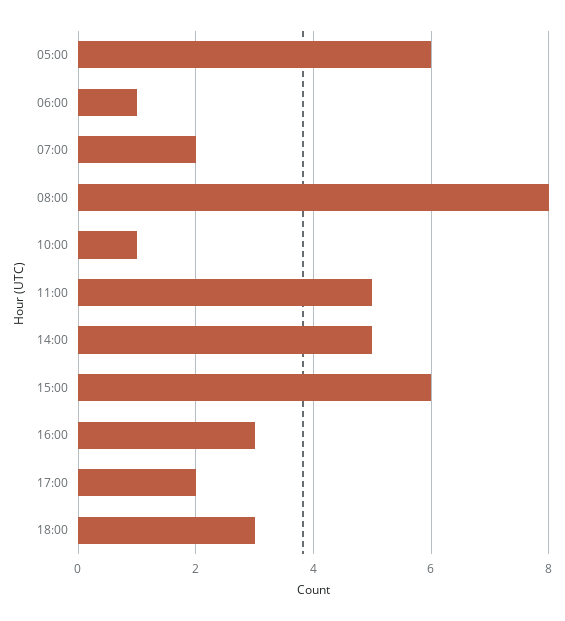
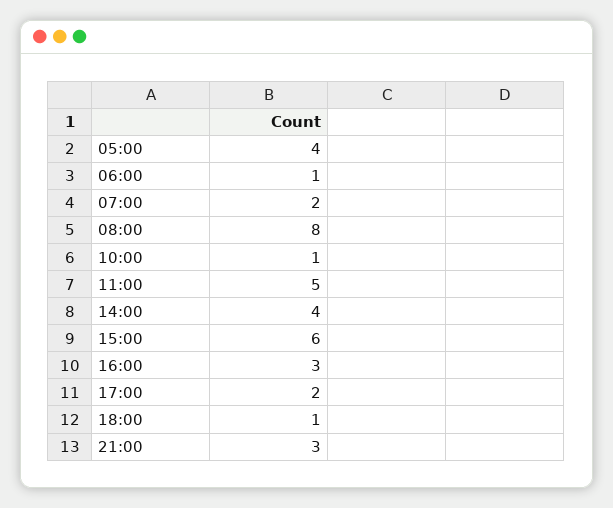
05:00: 6 -> 4
14:00: 5 -> 4
18:00: 3 -> 1
21:00: none -> 3

